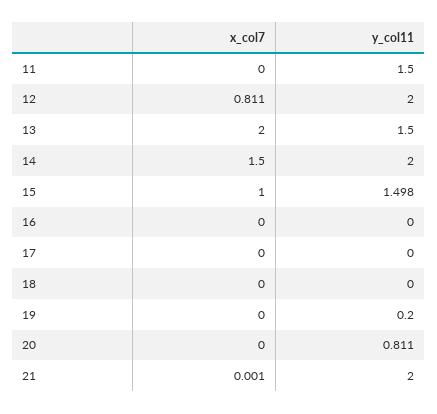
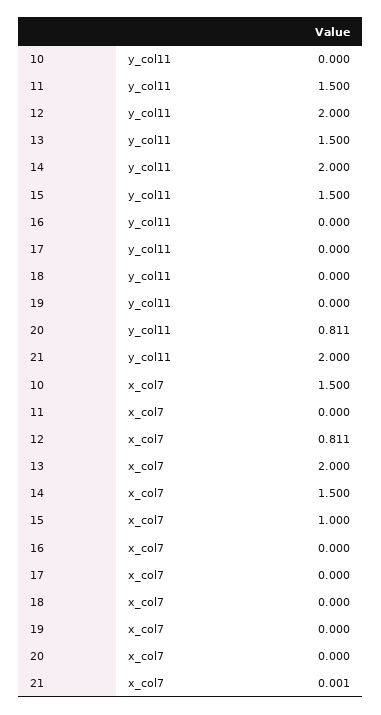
y_col11, 15: 1.498 -> 1.5
y_col11, 19: 0.2 -> 0
y_col11, 10: none -> 0
x_col7, 10: none -> 1.5

